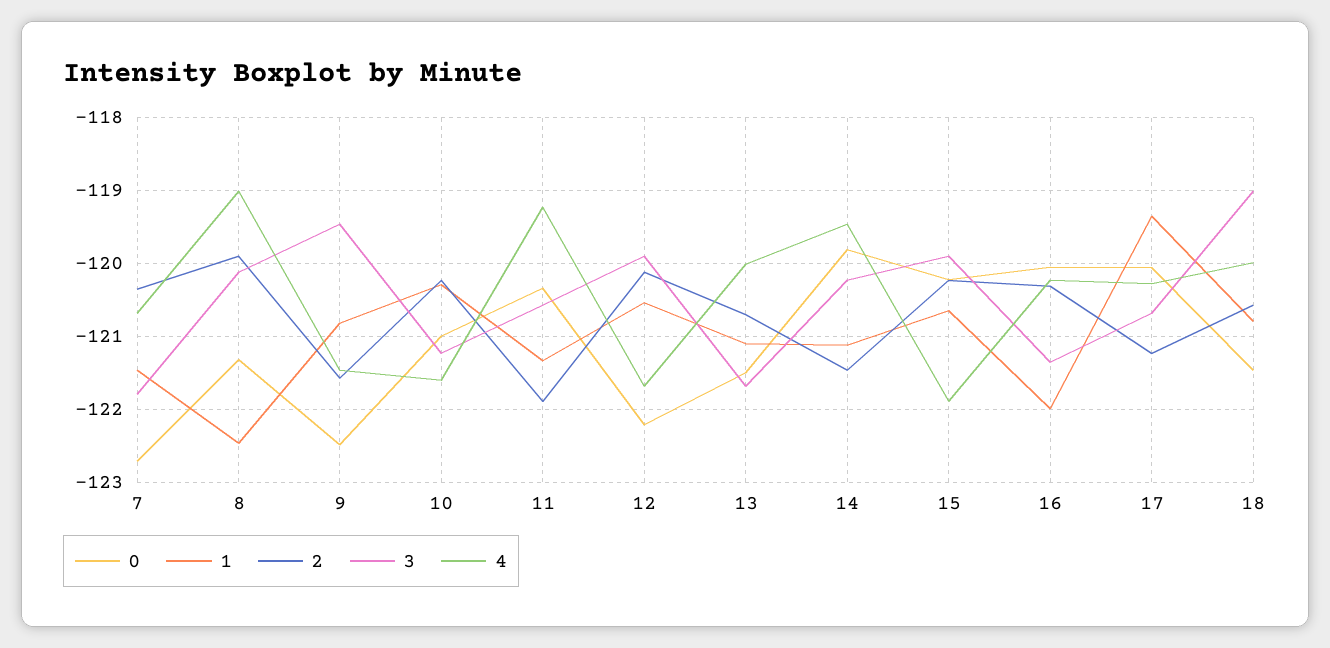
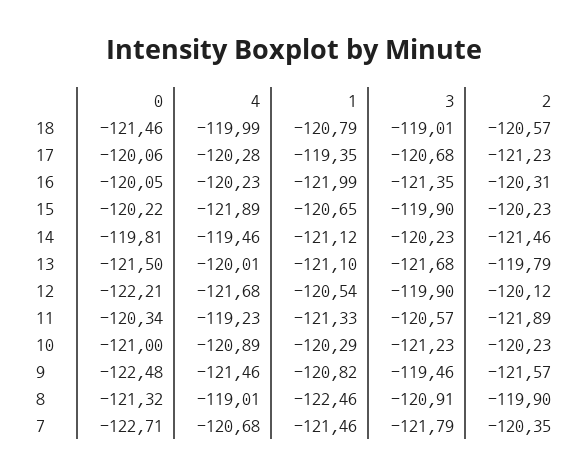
3, 8: -120.1 -> -120.91
4, 10: -121.6 -> -120.89
2, 13: -120.7 -> -119.79

